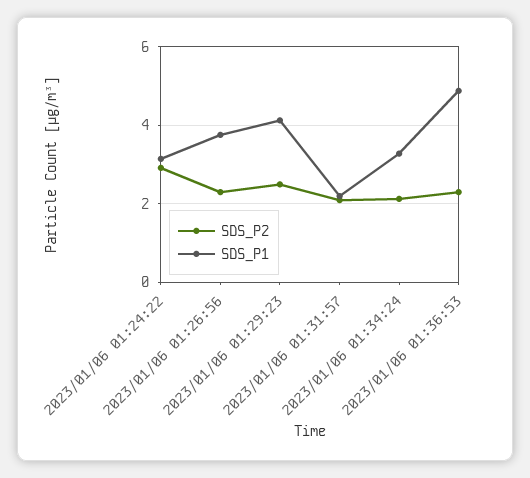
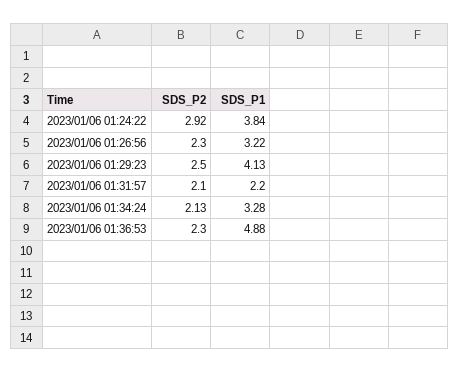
SDS_P1, 2023/01/06 01:24:22: 3.2 -> 3.84
SDS_P1, 2023/01/06 01:26:56: 3.8 -> 3.22

